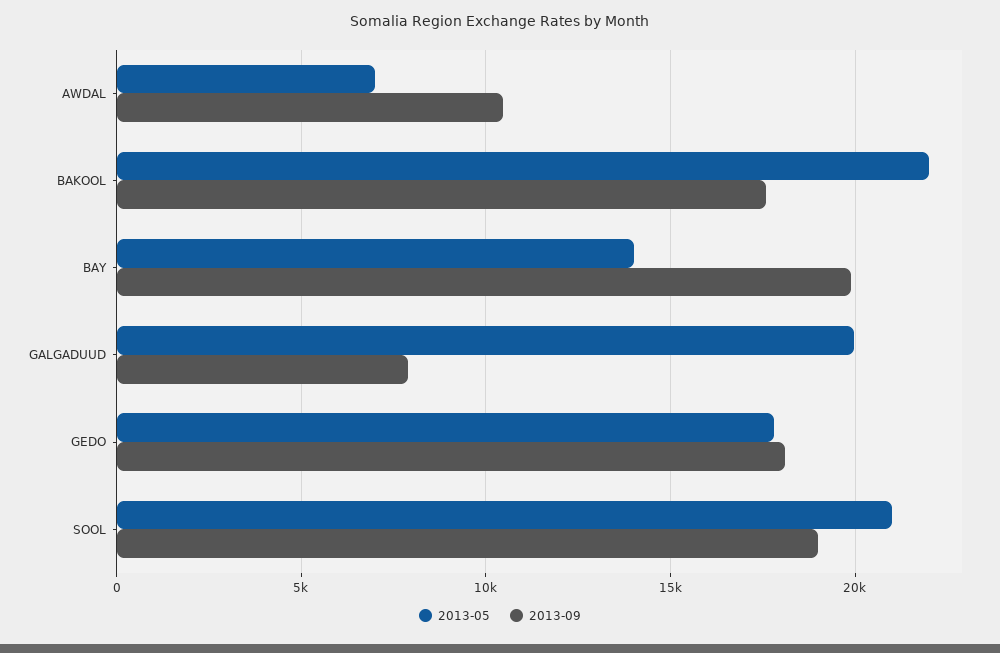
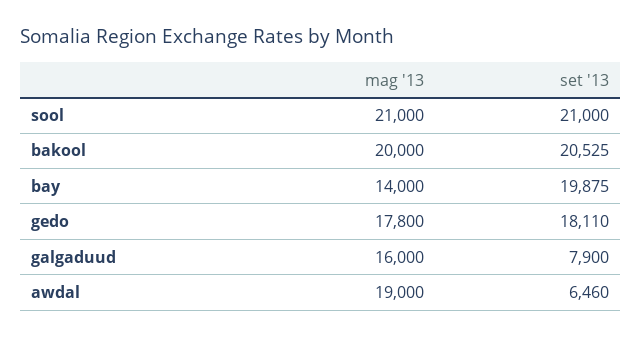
2013-05, AWDAL: 7000 -> 19000
2013-09, AWDAL: 10500 -> 6460
2013-05, BAKOOL: 22000 -> 20000
2013-09, BAKOOL: 17500 -> 20525
2013-05, GALGADUUD: 20000 -> 16000
2013-09, SOOL: 19000 -> 21000

